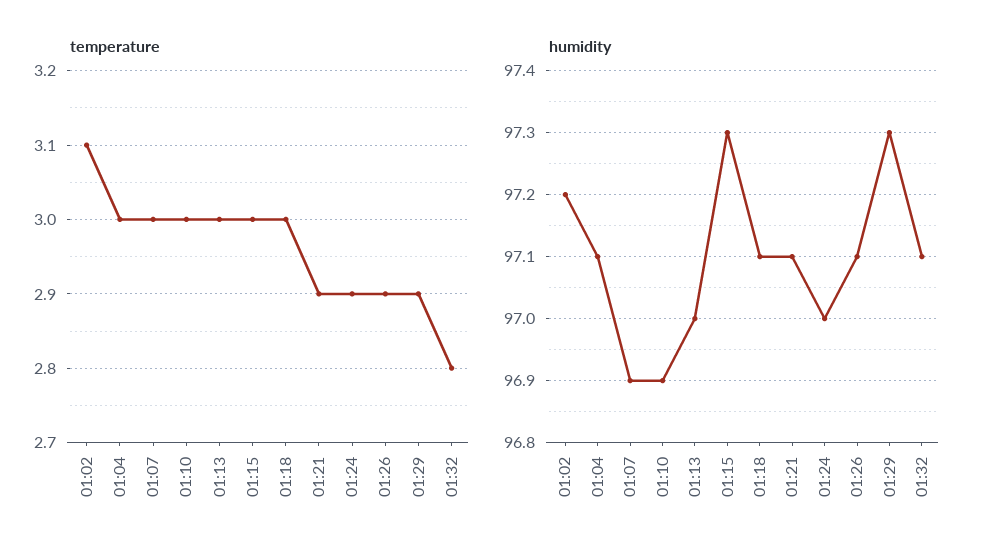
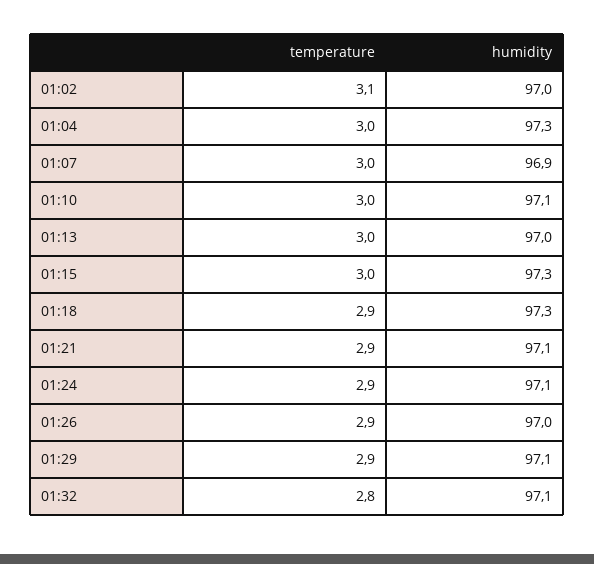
temperature, 01:18: 3 -> 2.9
humidity, 01:02: 97.2 -> 97
humidity, 01:04: 97.1 -> 97.3
humidity, 01:10: 96.9 -> 97.1
humidity, 01:18: 97.1 -> 97.3
humidity, 01:24: 97 -> 97.1
humidity, 01:26: 97.1 -> 97
humidity, 01:29: 97.3 -> 97.1

